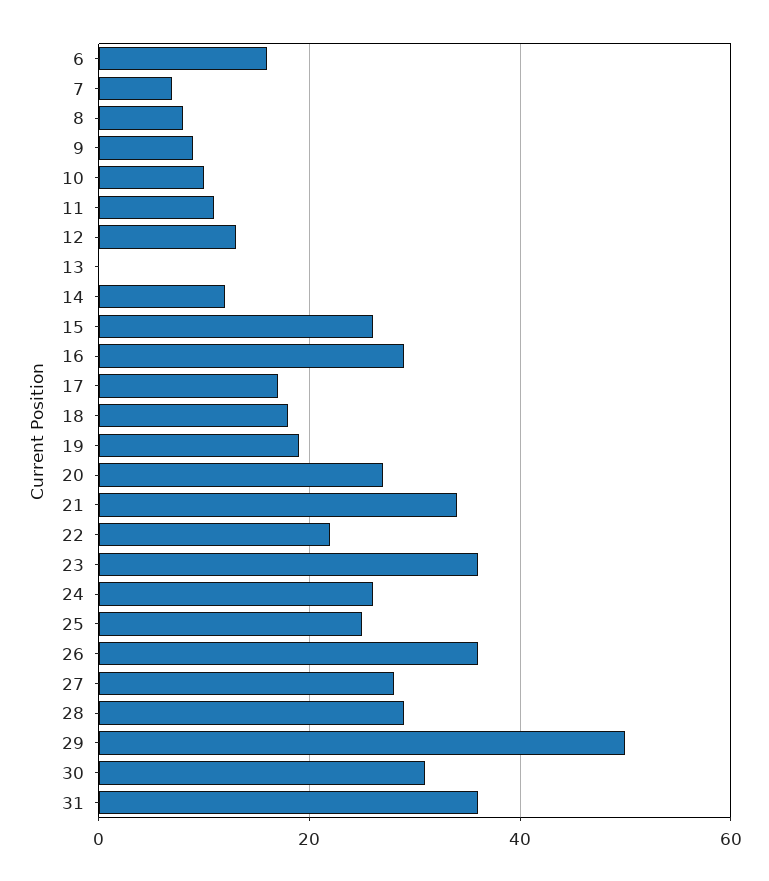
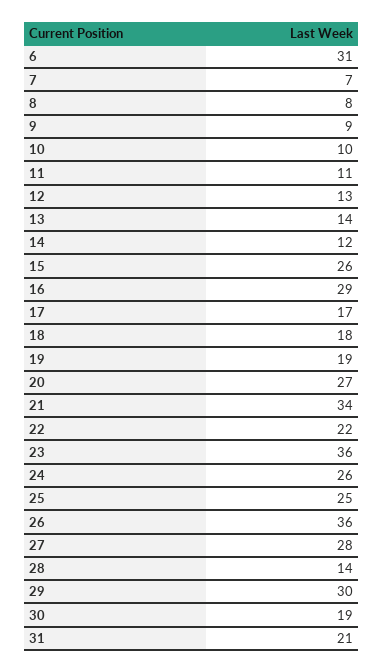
6: 15 -> 31
13: 0 -> 14
28: 30 -> 14
29: 50 -> 30
30: 30 -> 19
31: 35 -> 21

